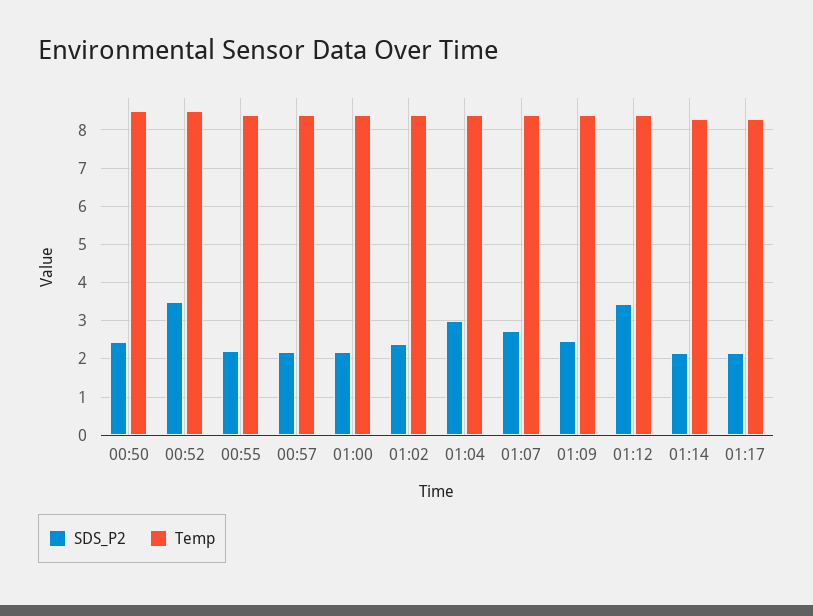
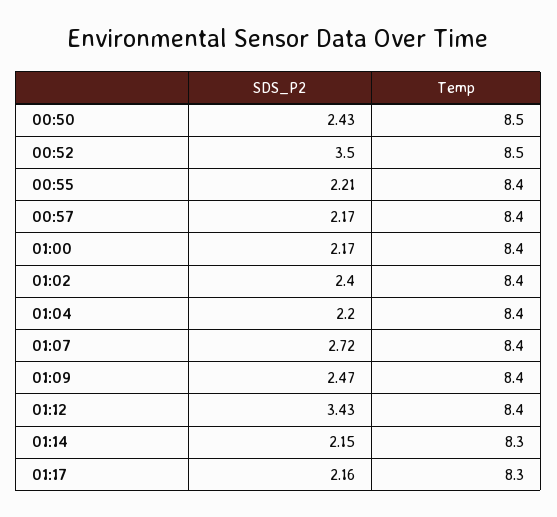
SDS_P2, 01:04: 3 -> 2.2

